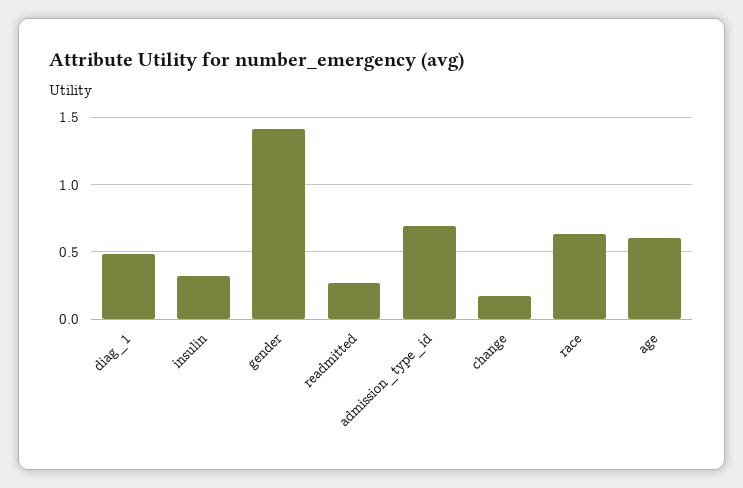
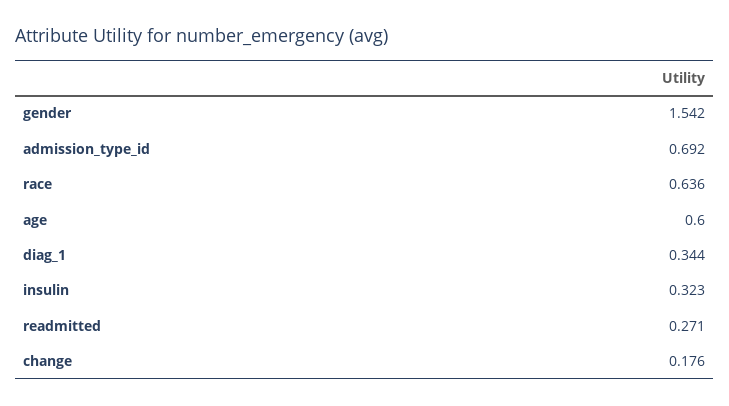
diag_1: 0.5 -> 0.344
gender: 1.4 -> 1.542

